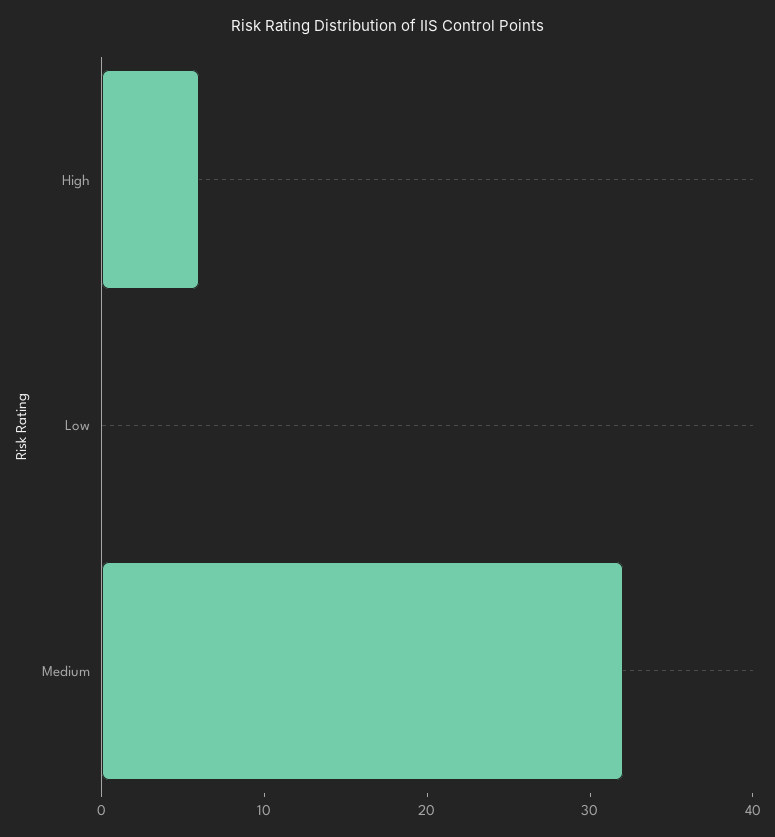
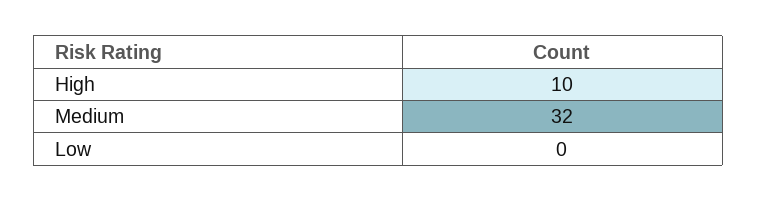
High: 6 -> 10

